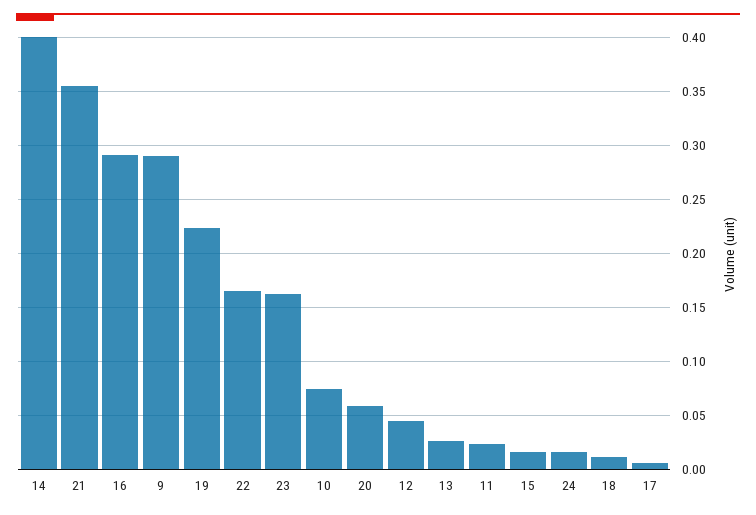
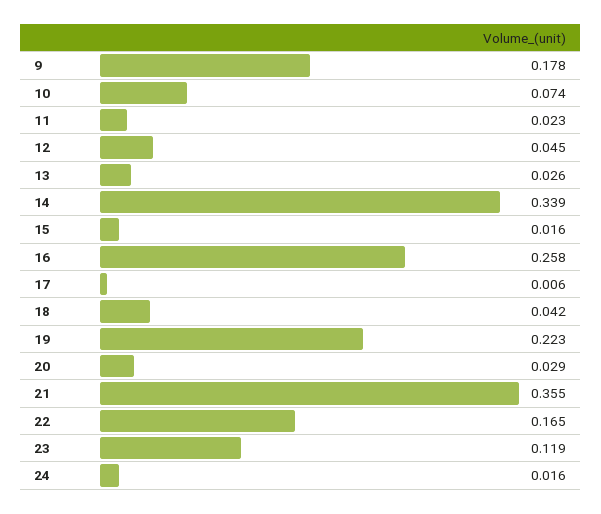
14: 0.4 -> 0.339
16: 0.29 -> 0.258
9: 0.29 -> 0.178
23: 0.16 -> 0.119
20: 0.06 -> 0.029
18: 0.01 -> 0.042

